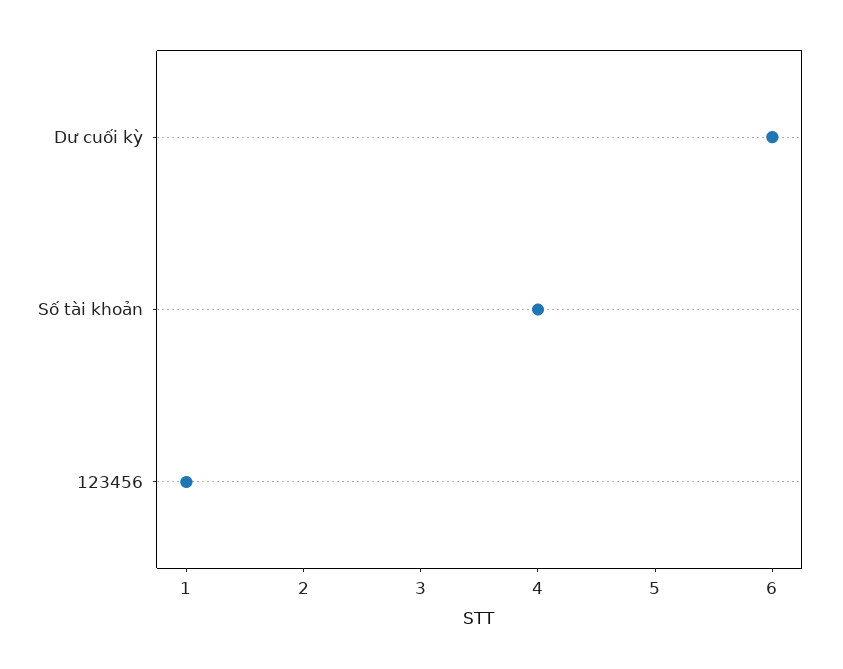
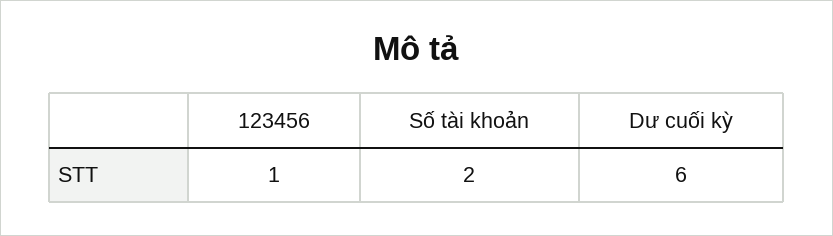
Số tài khoản: 4 -> 2

